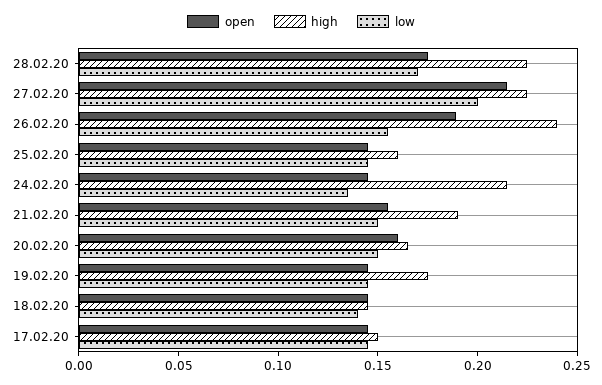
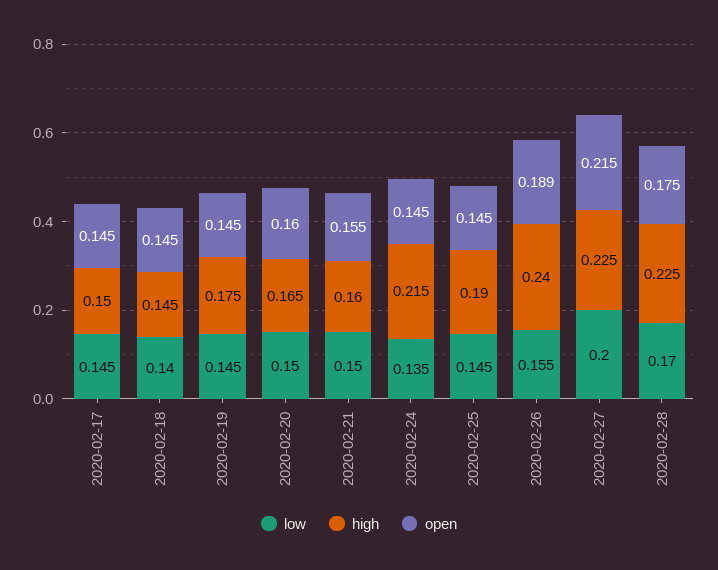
high, 25.02.20: 0.16 -> 0.19
high, 21.02.20: 0.19 -> 0.16

